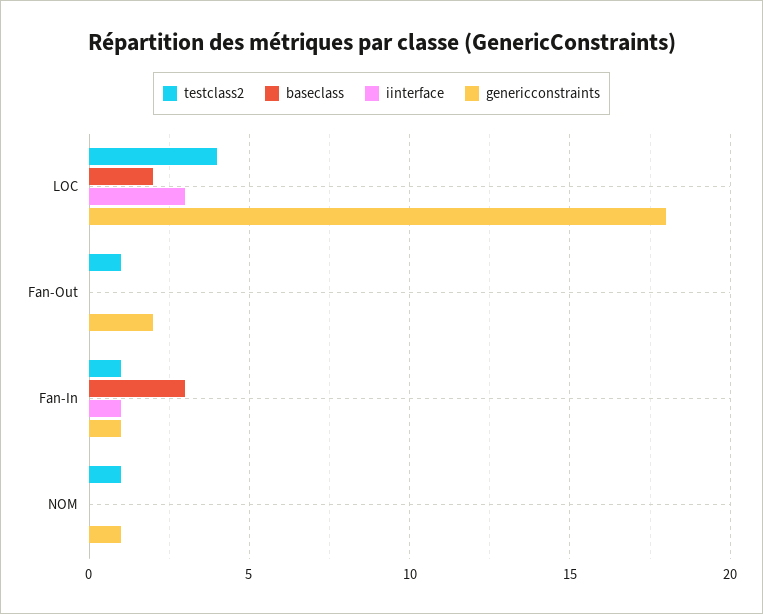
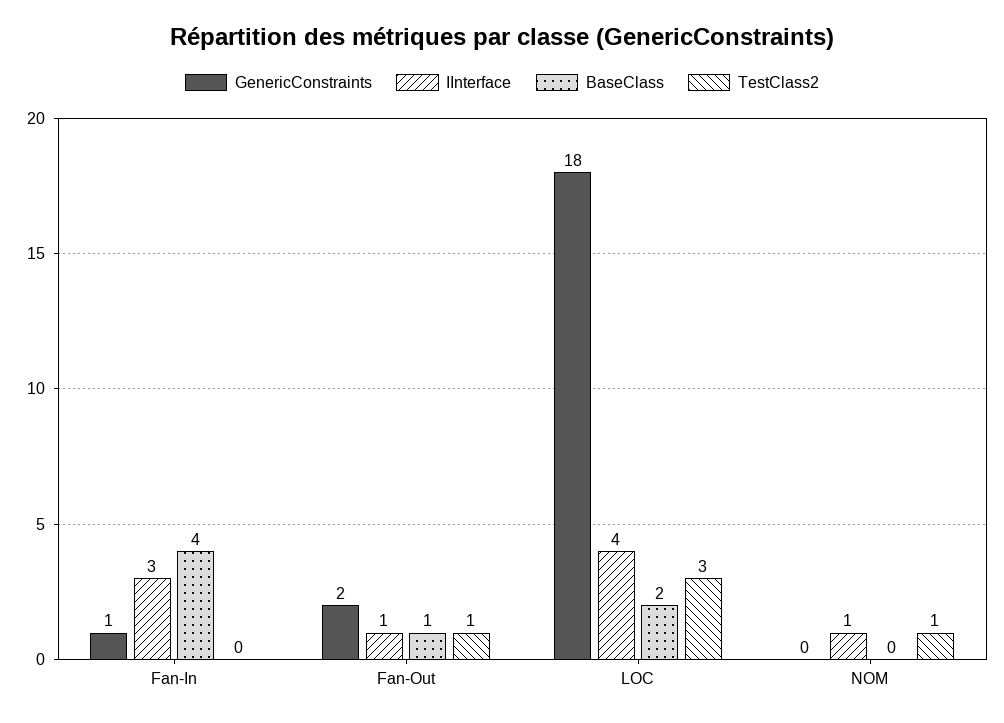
testclass2, LOC: 4 -> 3
iinterface, LOC: 3 -> 4
baseclass, Fan-Out: 0 -> 1
iinterface, Fan-Out: 0 -> 1
testclass2, Fan-In: 1 -> 0
baseclass, Fan-In: 3 -> 4
iinterface, Fan-In: 1 -> 3
iinterface, NOM: 0 -> 1
genericconstraints, NOM: 1 -> 0

